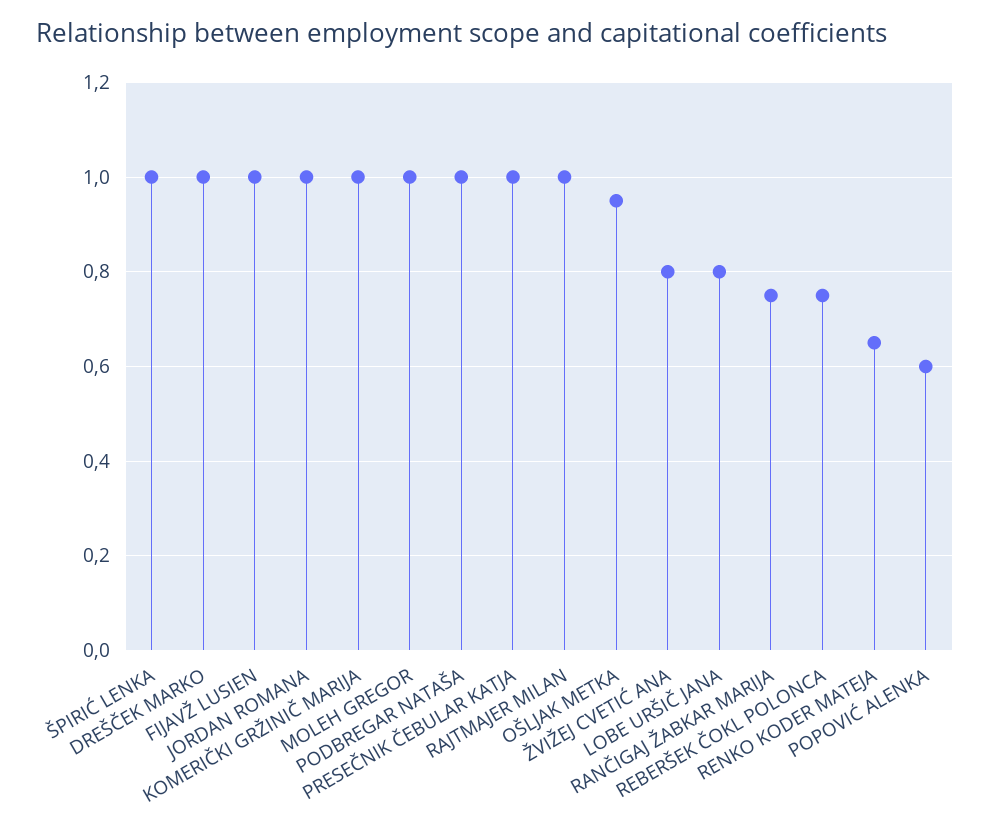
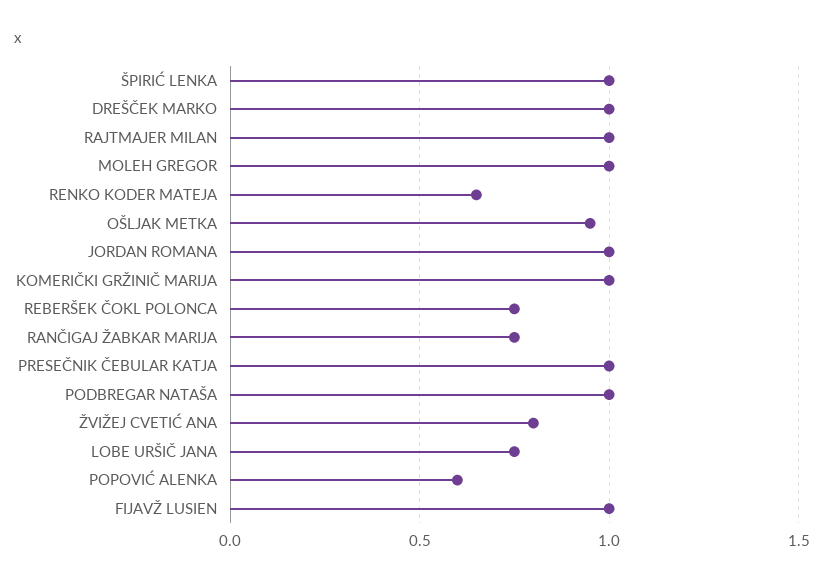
LOBE URŠIČ JANA: 0.8 -> 0.75

